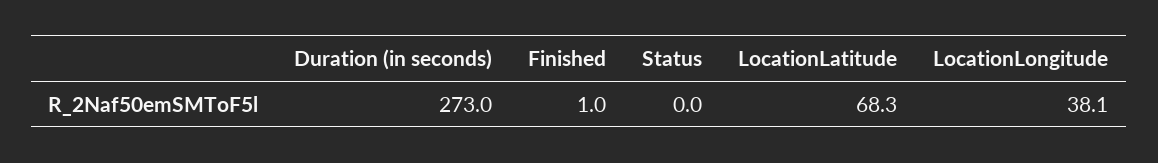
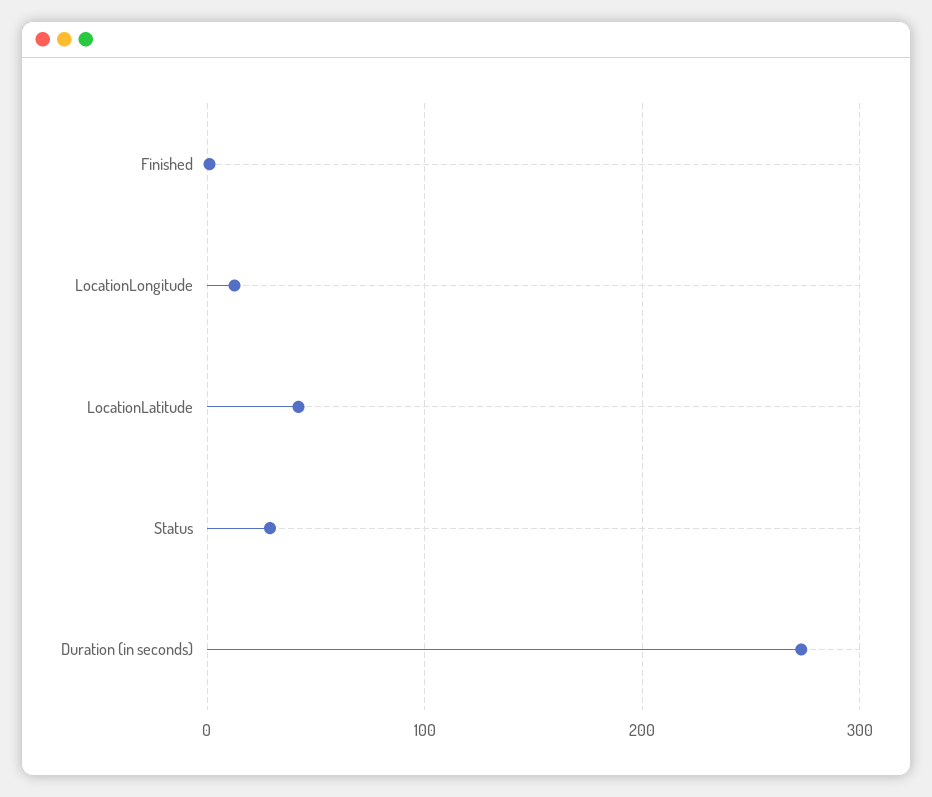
Status: 0 -> 30
LocationLatitude: 68.3 -> 40
LocationLongitude: 38.1 -> 10

